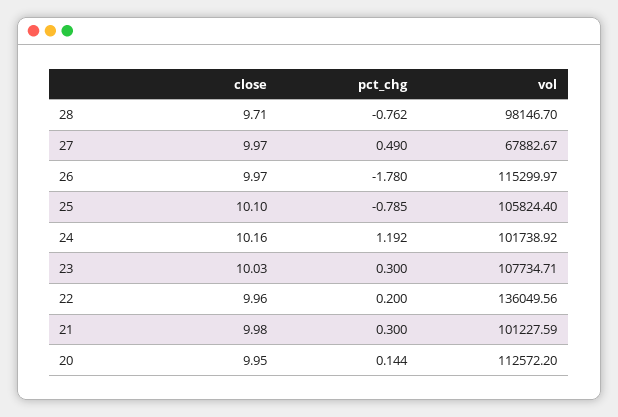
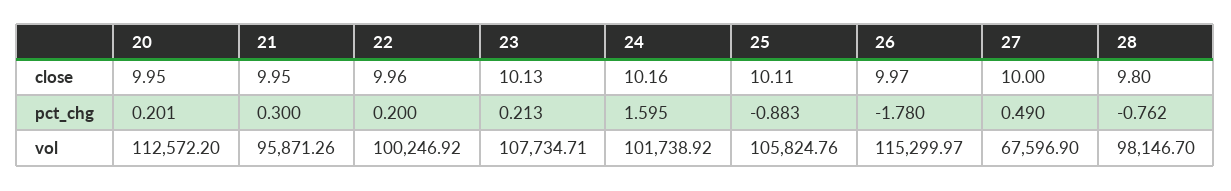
close, 28: 9.71 -> 9.8
close, 27: 9.97 -> 10
vol, 27: 67882.67 -> 67596.9
close, 25: 10.1 -> 10.11
pct_chg, 25: -0.785 -> -0.883
vol, 25: 105824.4 -> 105824.76
pct_chg, 24: 1.192 -> 1.595
close, 23: 10.03 -> 10.13
pct_chg, 23: 0.3 -> 0.213
vol, 22: 136049.56 -> 100246.92
close, 21: 9.98 -> 9.95
vol, 21: 101227.59 -> 95871.26
pct_chg, 20: 0.144 -> 0.201

